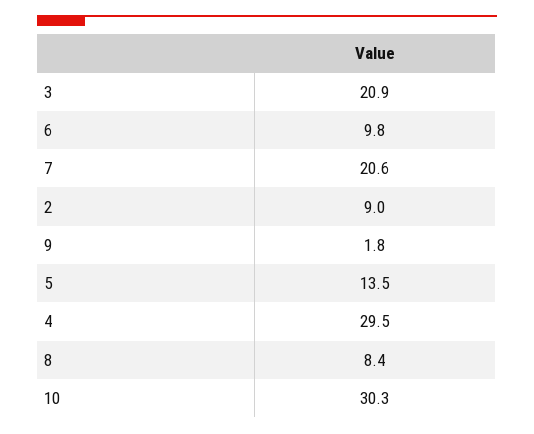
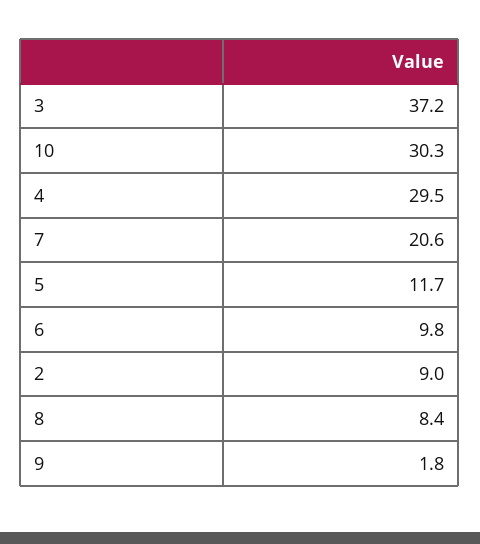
3: 20.9 -> 37.2
5: 13.5 -> 11.7

